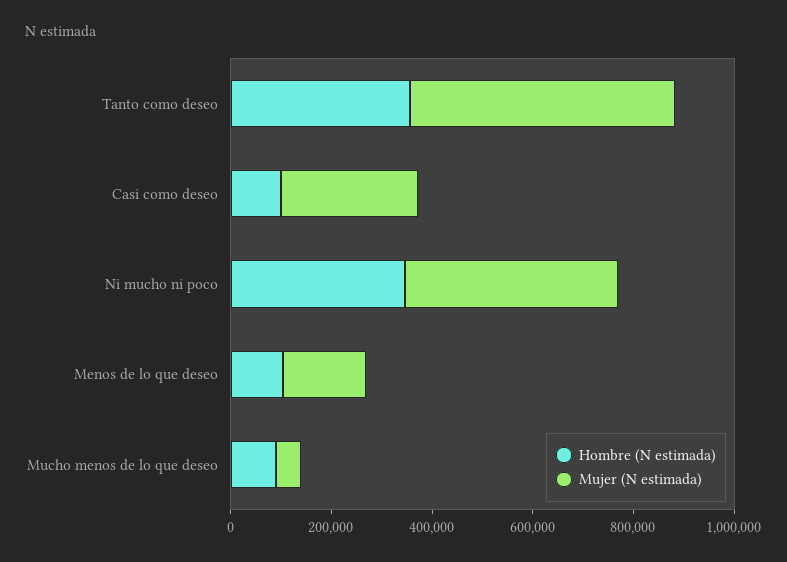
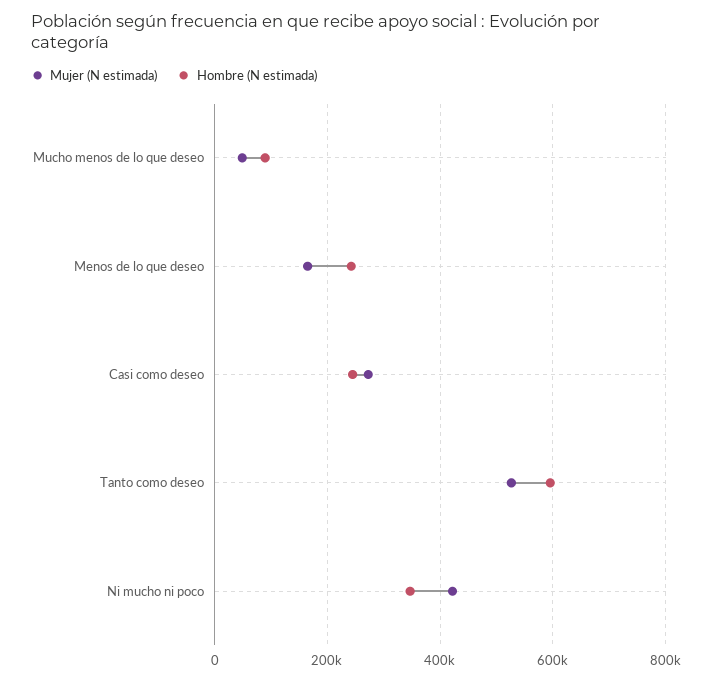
Hombre (N estimada), Tanto como deseo: 350000 -> 600000
Hombre (N estimada), Casi como deseo: 100000 -> 240000
Hombre (N estimada), Menos de lo que deseo: 100000 -> 240000

